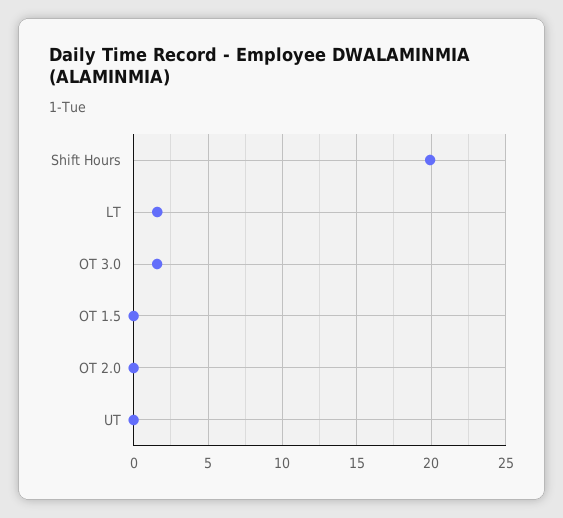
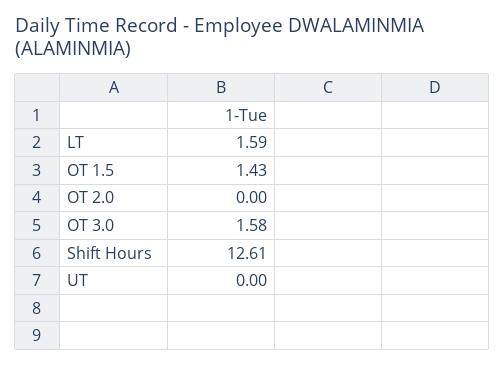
Shift Hours: 20 -> 12.61
OT 1.5: 0 -> 1.43

